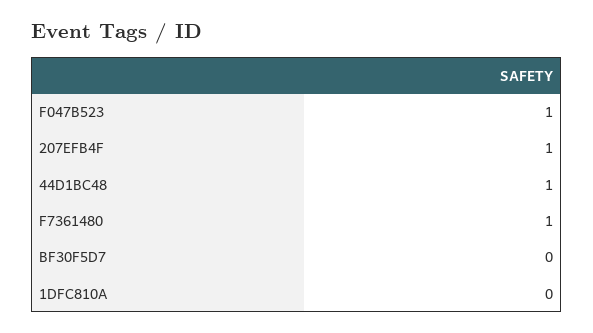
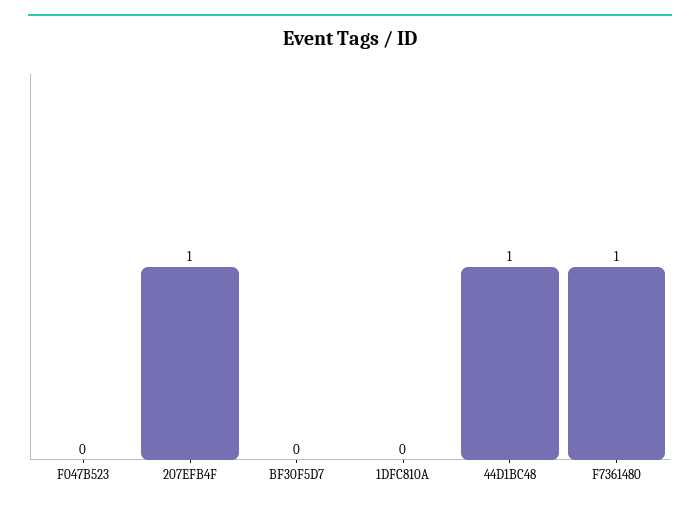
F047B523: 1 -> 0

